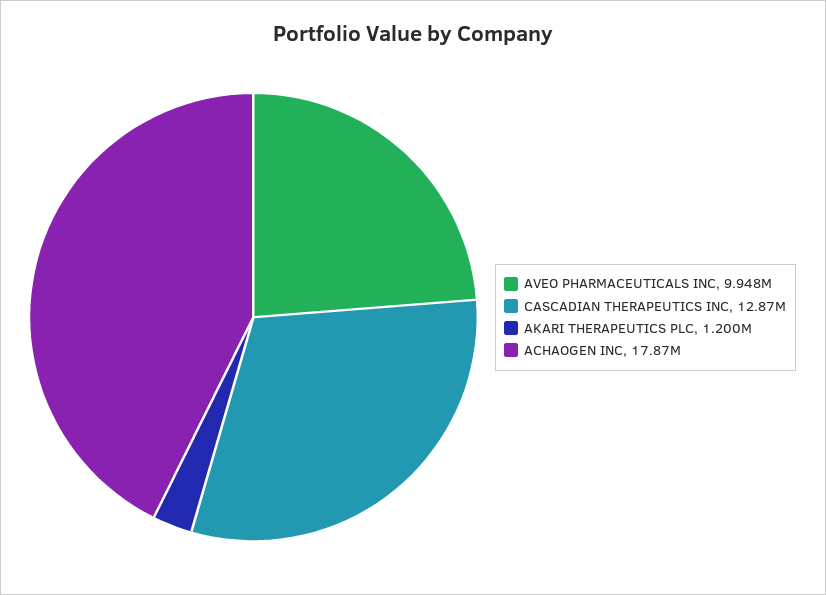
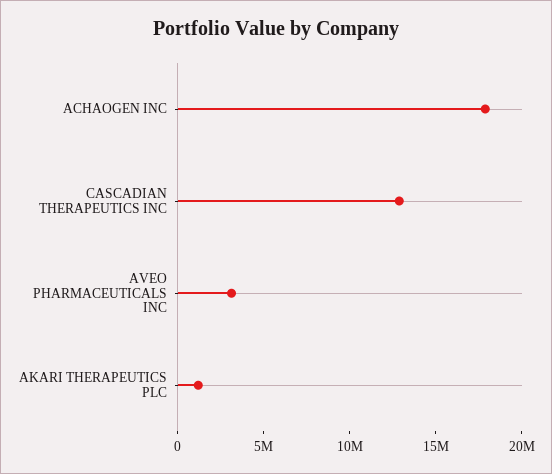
AVEO PHARMACEUTICALS INC: 9948000 -> 3000000

